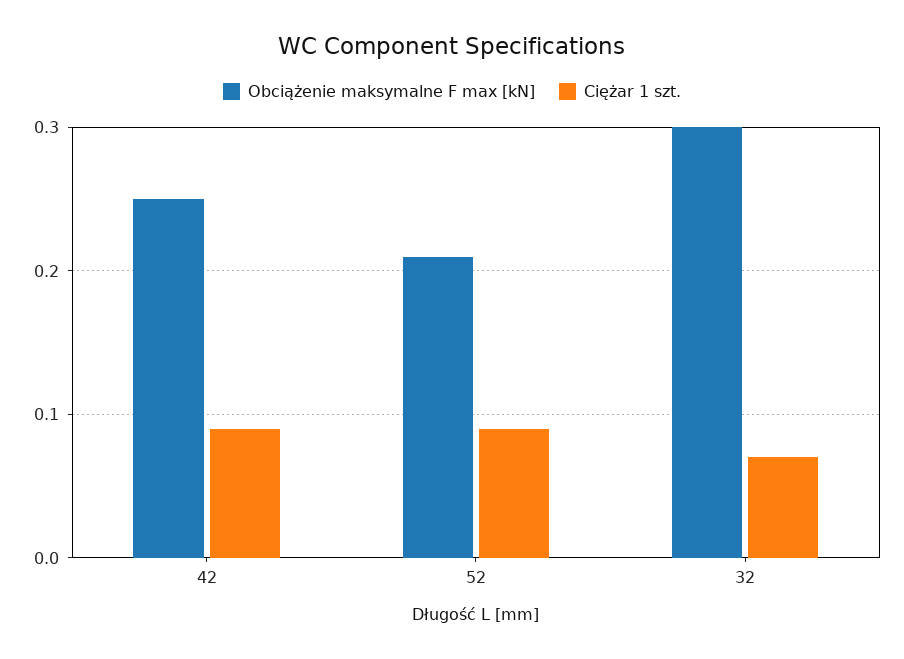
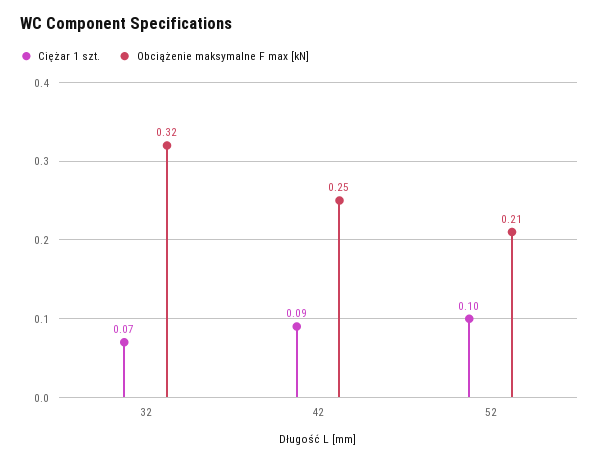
Ciężar 1 szt., 52: 0.09 -> 0.1
Obciążenie maksymalne F max [kN], 32: 0.3 -> 0.32

